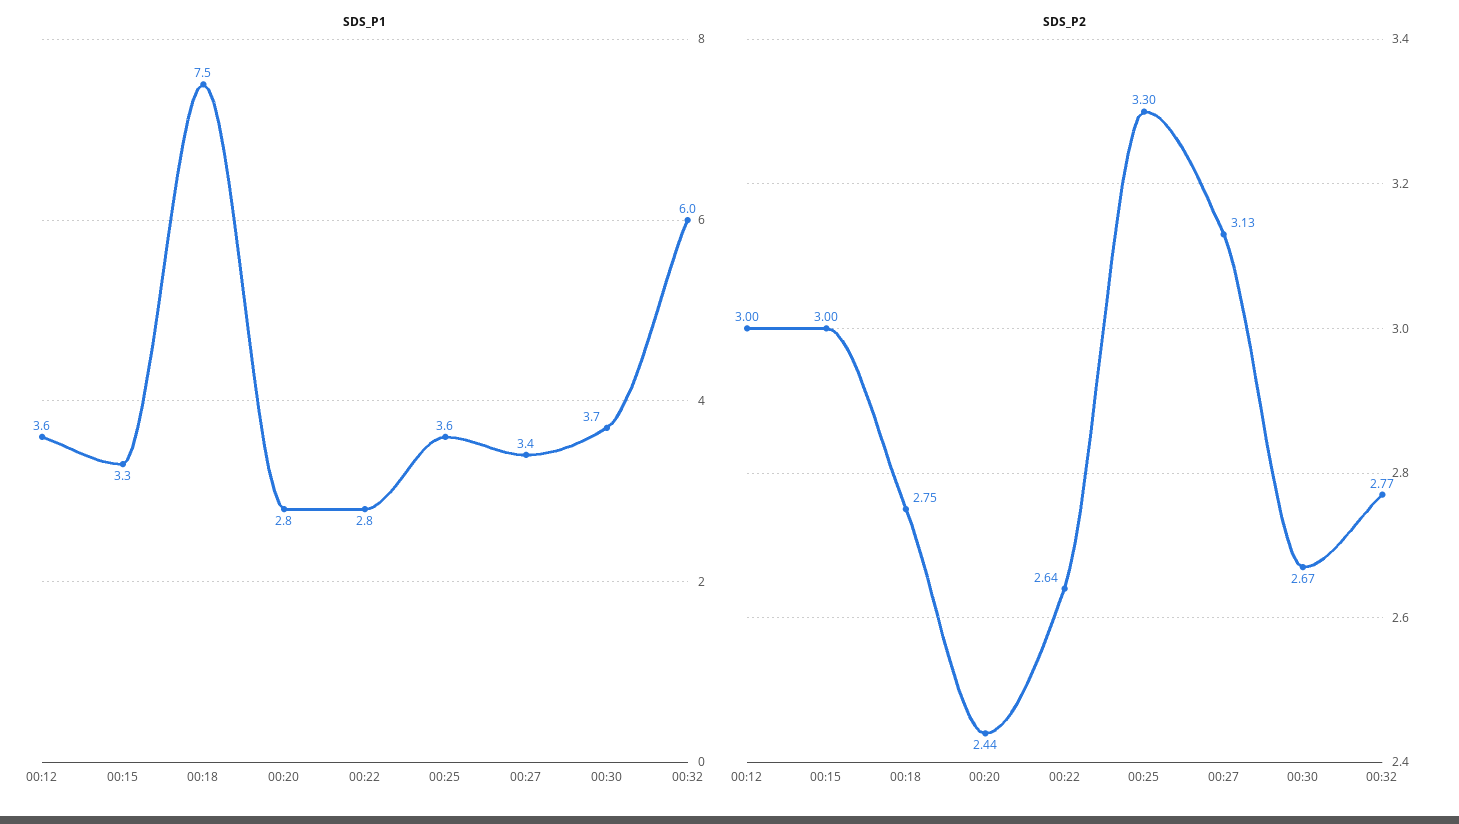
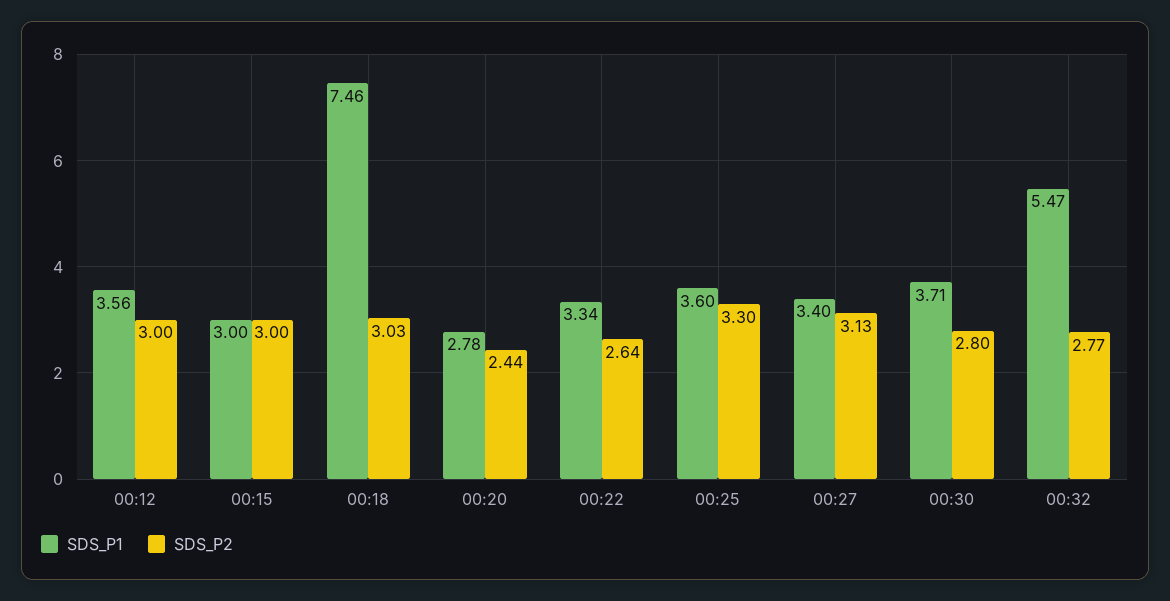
SDS_P1, 00:15: 3.3 -> 3
SDS_P1, 00:22: 2.8 -> 3.34
SDS_P1, 00:32: 6 -> 5.47
SDS_P2, 00:18: 2.75 -> 3.03
SDS_P2, 00:30: 2.67 -> 2.8

